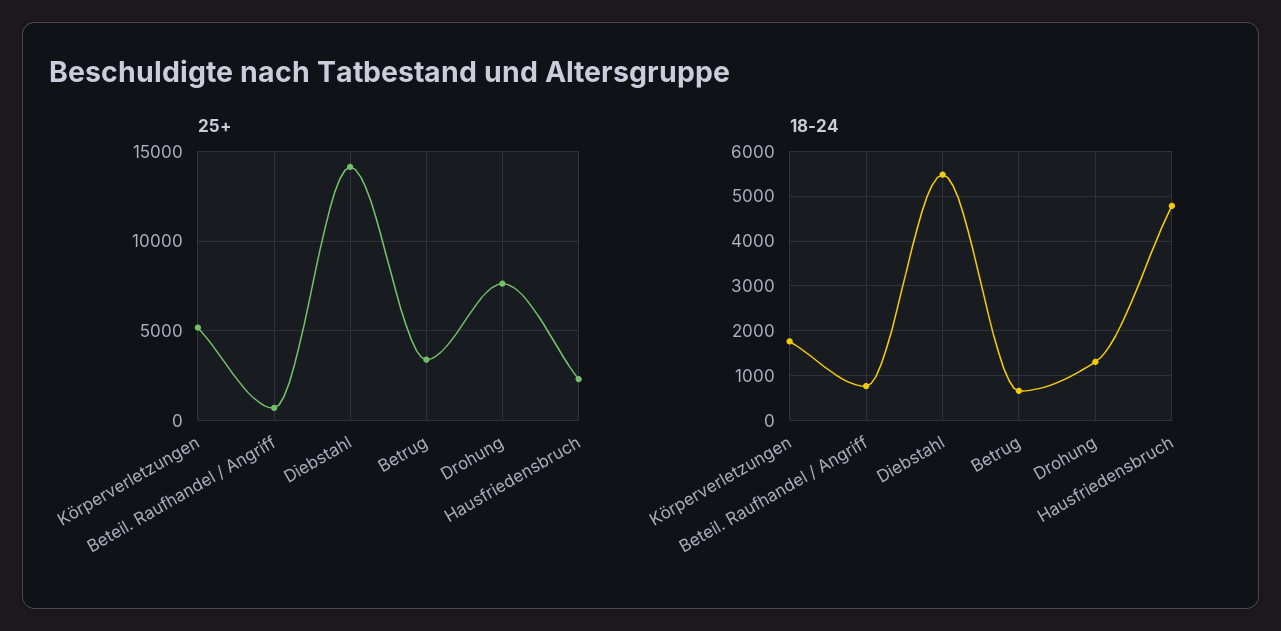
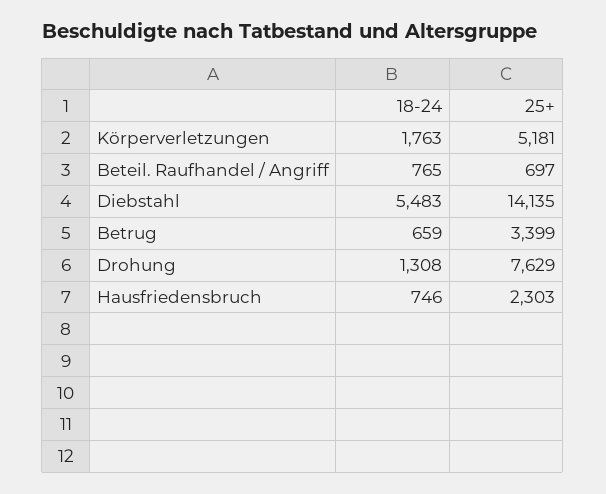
18-24, Hausfriedensbruch: 4800 -> 746

